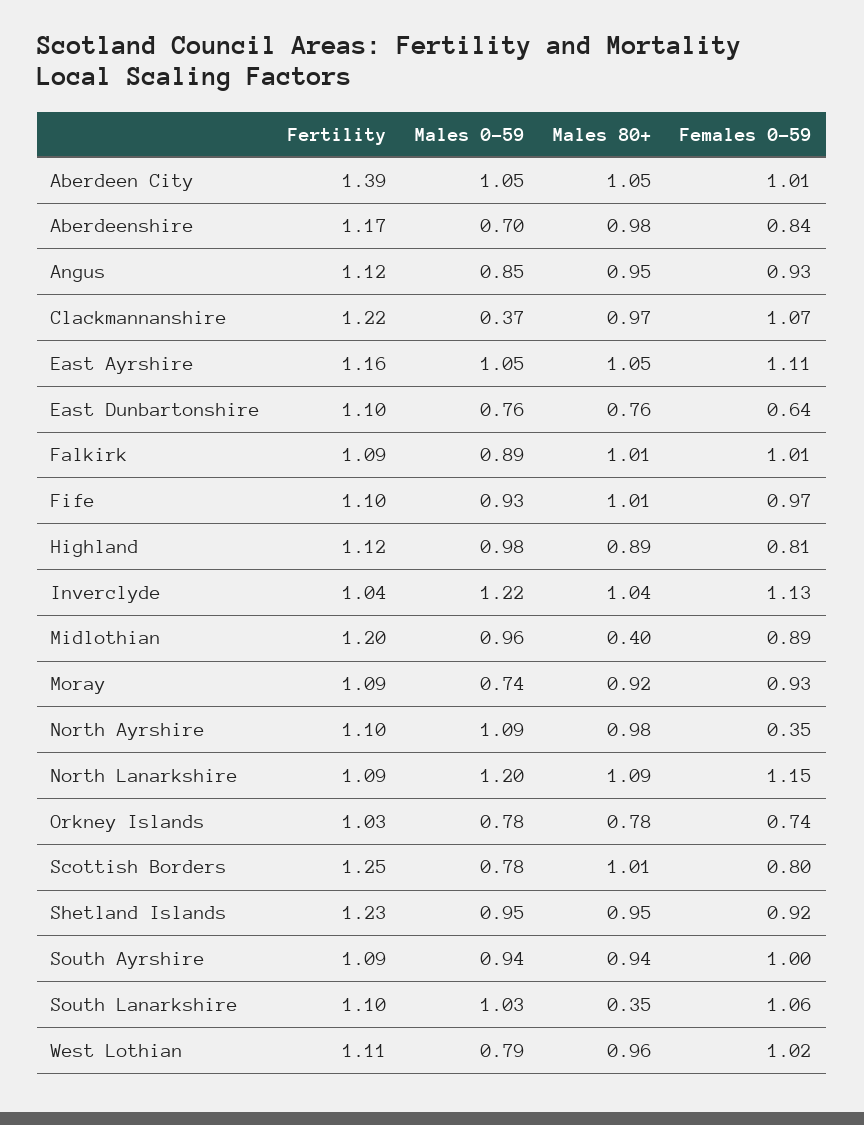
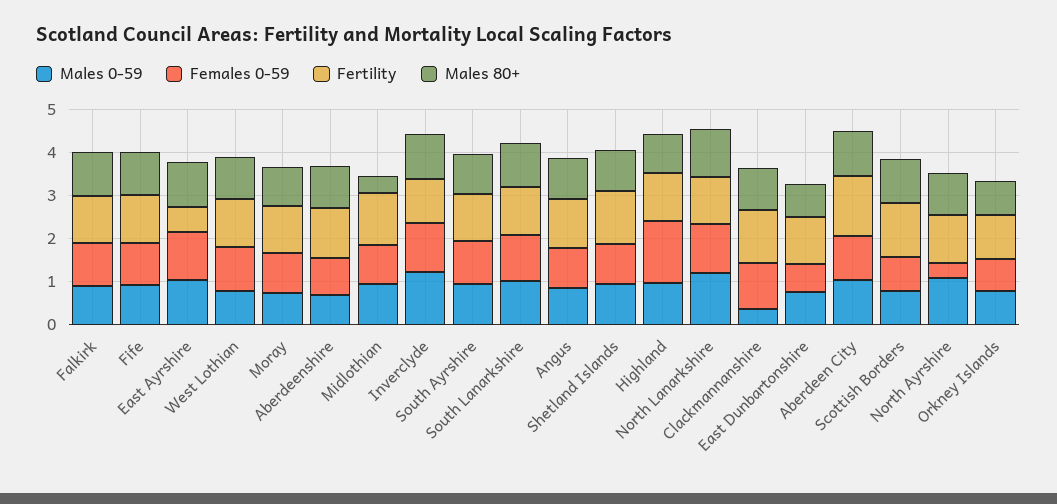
Fertility, East Ayrshire: 1.16 -> 0.6
Females 0-59, Highland: 0.81 -> 1.4
Males 80+, South Lanarkshire: 0.35 -> 1

